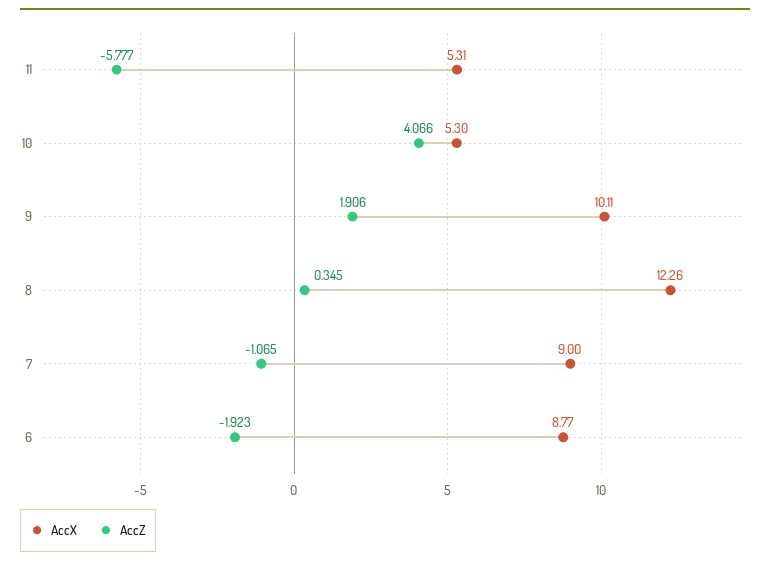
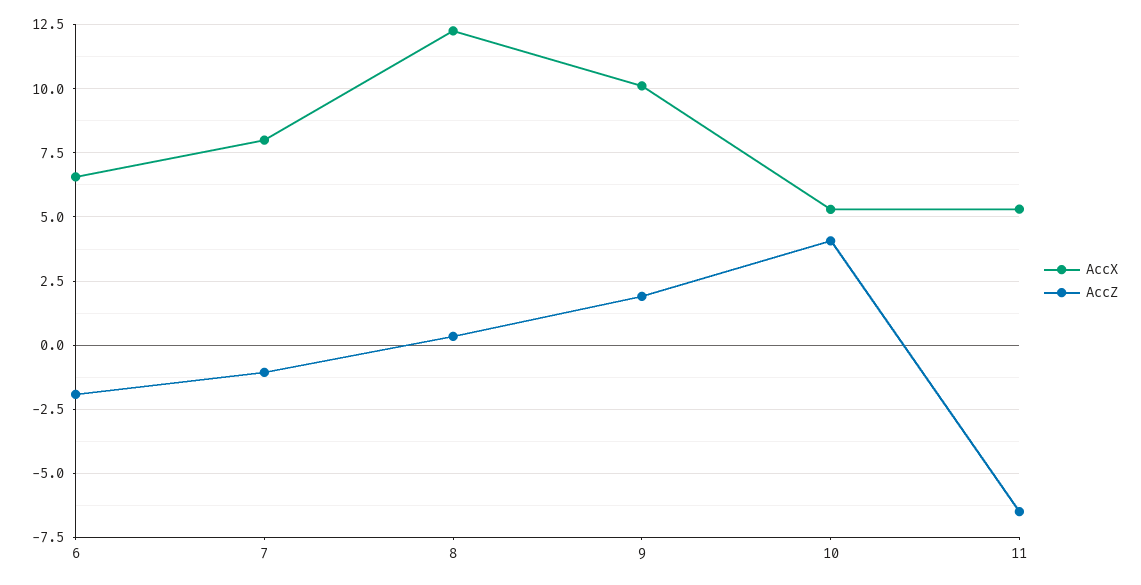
AccZ, 11: -5.777 -> -6.5
AccX, 7: 9 -> 8
AccX, 6: 8.77 -> 6.5

